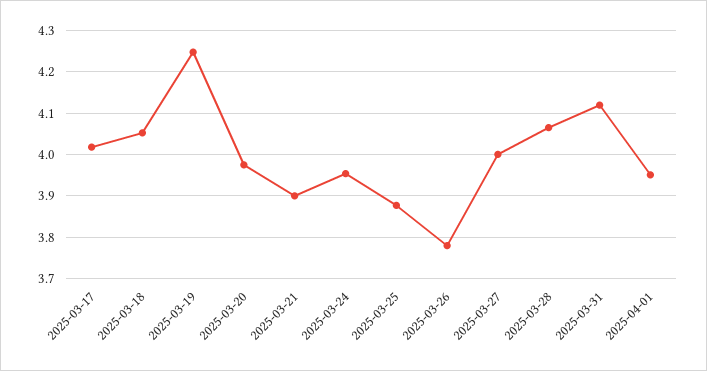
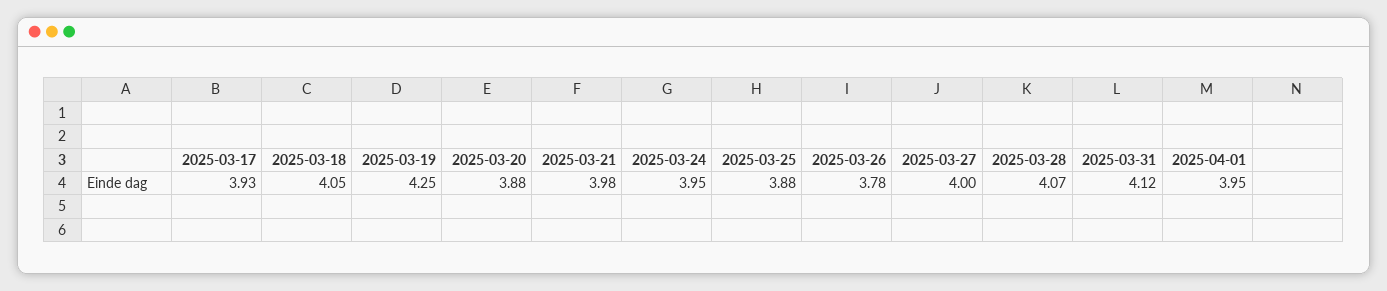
2025-03-17: 4.02 -> 3.93
2025-03-20: 3.98 -> 3.88
2025-03-21: 3.9 -> 3.98

